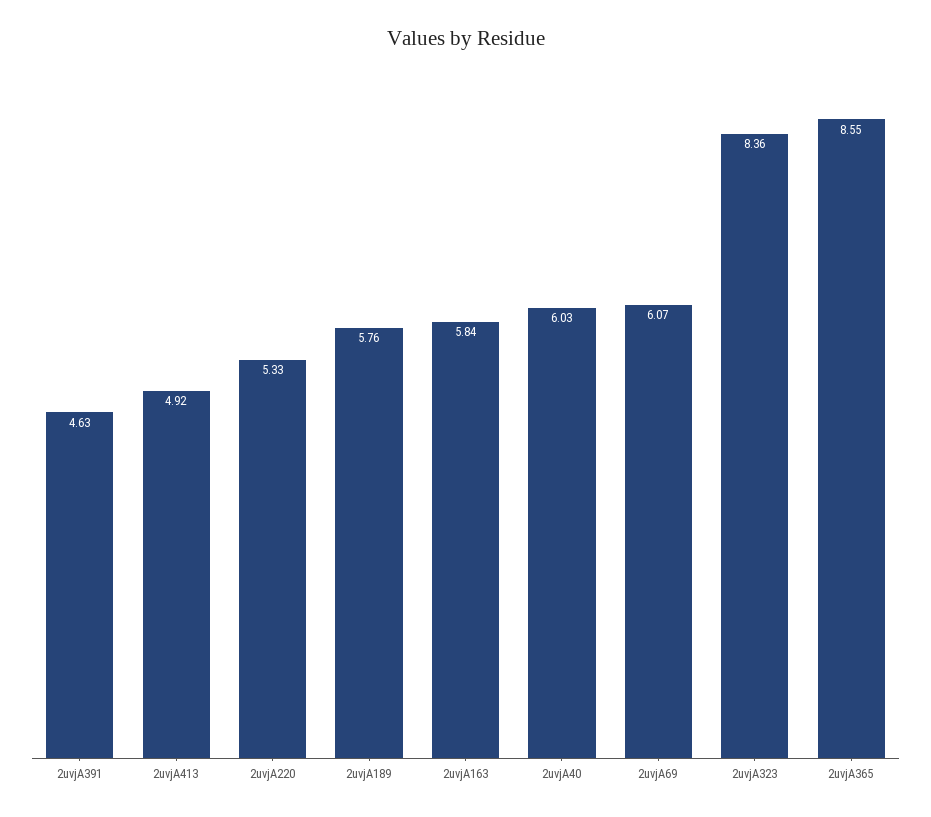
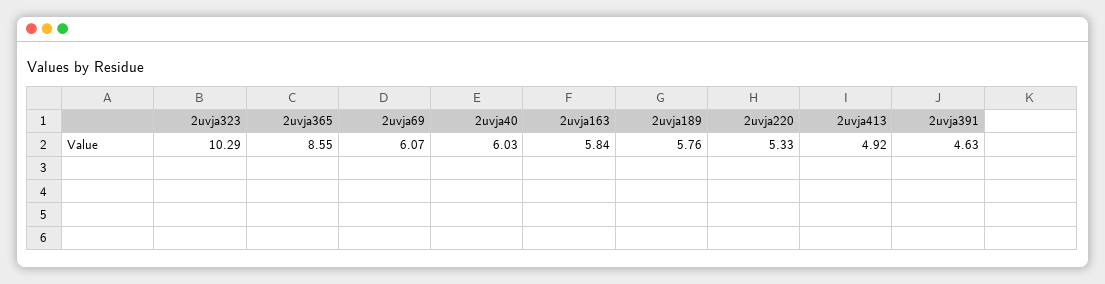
2uvjA323: 8.36 -> 10.29

